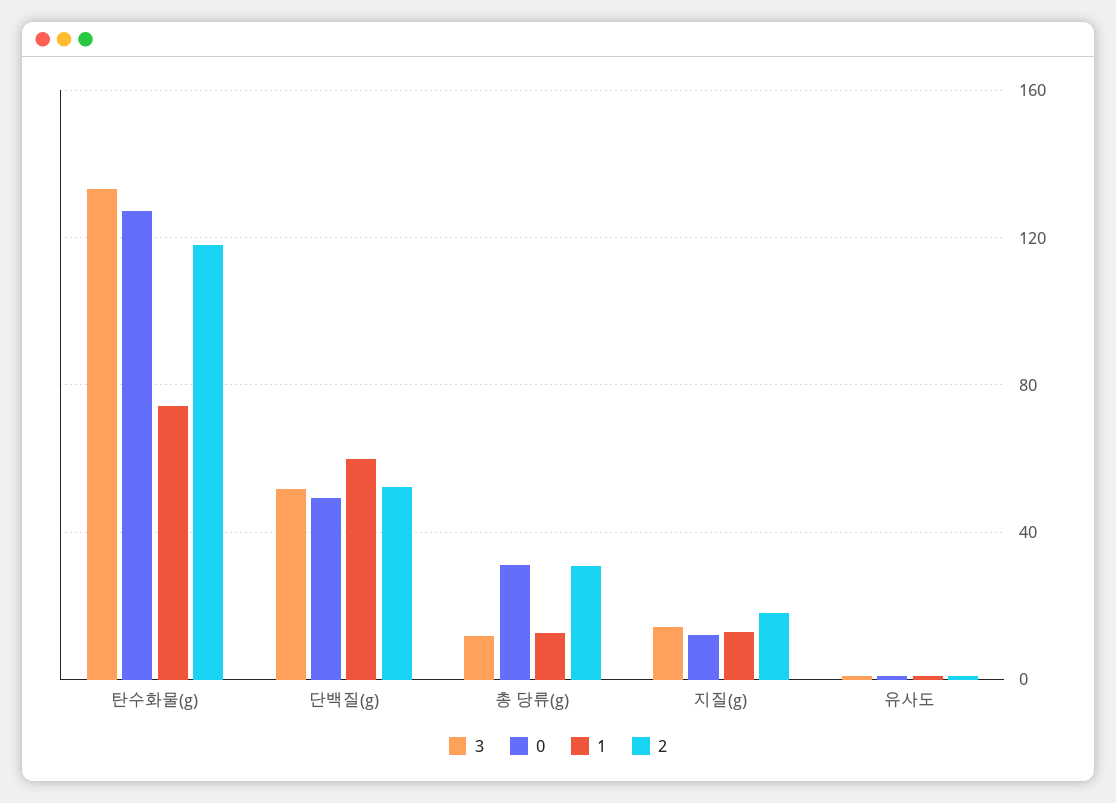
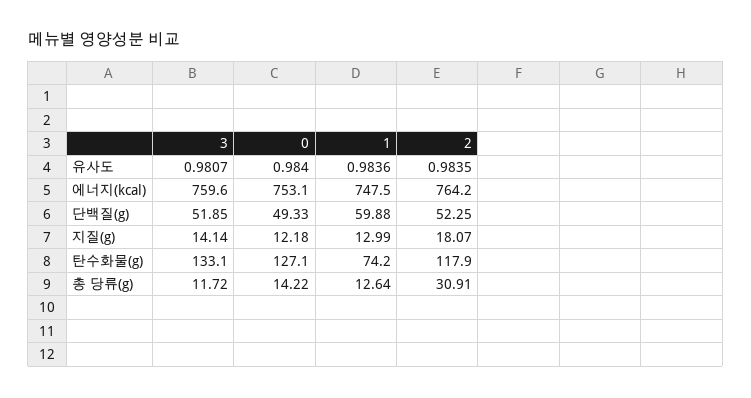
0, 총 당류(g): 30 -> 14.22
3, 에너지(kcal): none -> 759.6
0, 에너지(kcal): none -> 753.1
1, 에너지(kcal): none -> 747.5
2, 에너지(kcal): none -> 764.2

